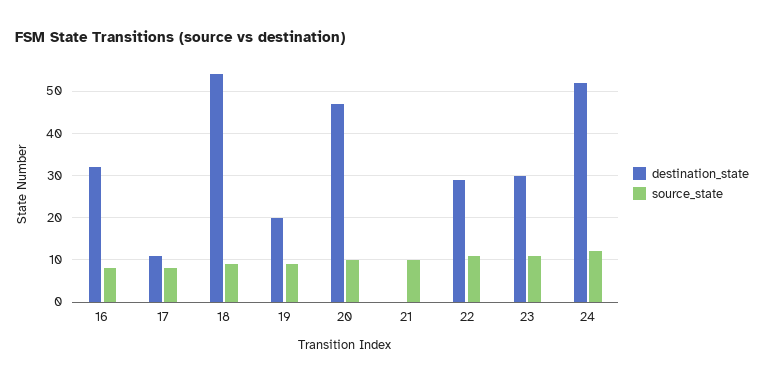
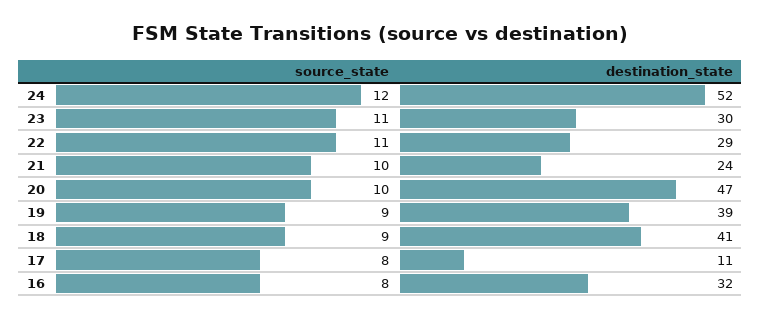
destination_state, 18: 55 -> 41
destination_state, 19: 20 -> 39
destination_state, 21: 0 -> 24

